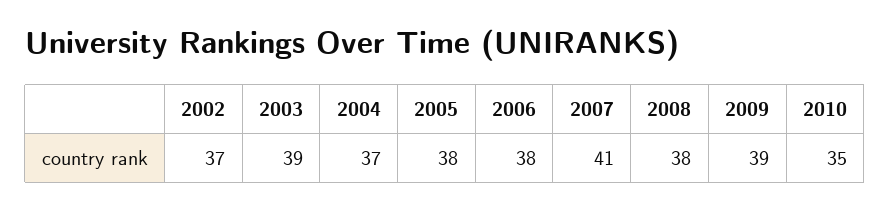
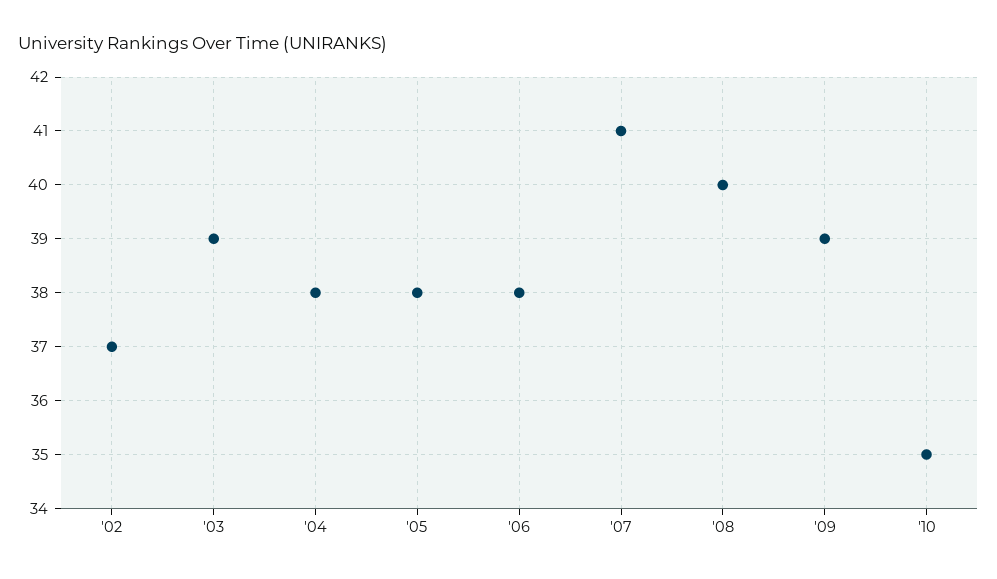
2004: 37 -> 38
2008: 38 -> 40

